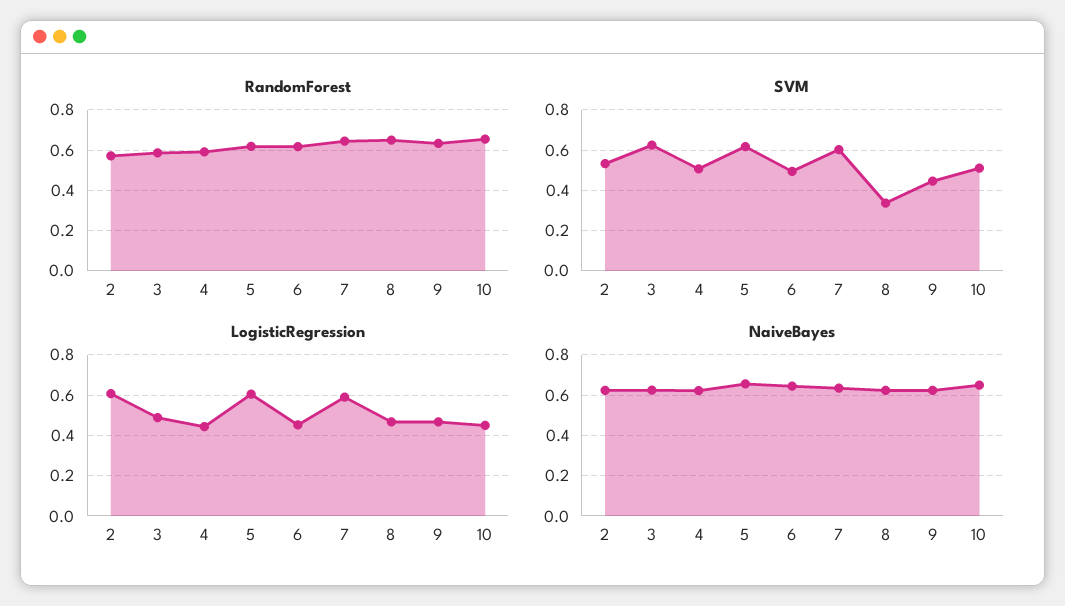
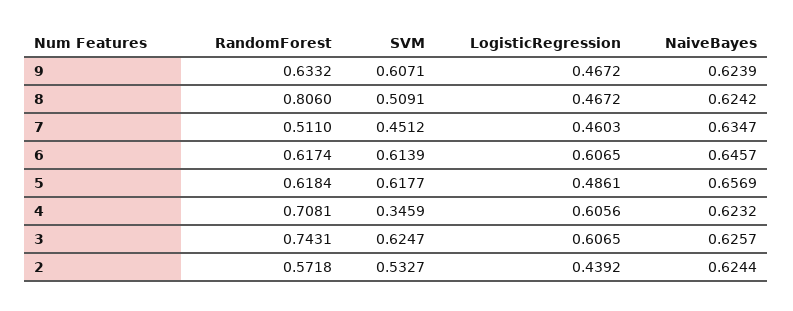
RandomForest, 3: 0.6 -> 0.7431
RandomForest, 4: 0.6 -> 0.7081
RandomForest, 7: 0.65 -> 0.511
RandomForest, 8: 0.65 -> 0.806
RandomForest, 10: 0.65 -> none
SVM, 4: 0.5 -> 0.3459
SVM, 6: 0.5 -> 0.6139
SVM, 7: 0.6 -> 0.4512
SVM, 8: 0.35 -> 0.5091
SVM, 9: 0.45 -> 0.6071
SVM, 10: 0.5 -> none
LogisticRegression, 2: 0.6 -> 0.4392
LogisticRegression, 3: 0.5 -> 0.6065
LogisticRegression, 4: 0.45 -> 0.6056
LogisticRegression, 5: 0.6 -> 0.4861
LogisticRegression, 6: 0.45 -> 0.6065
LogisticRegression, 7: 0.6 -> 0.4603
LogisticRegression, 10: 0.45 -> none
NaiveBayes, 10: 0.65 -> none

